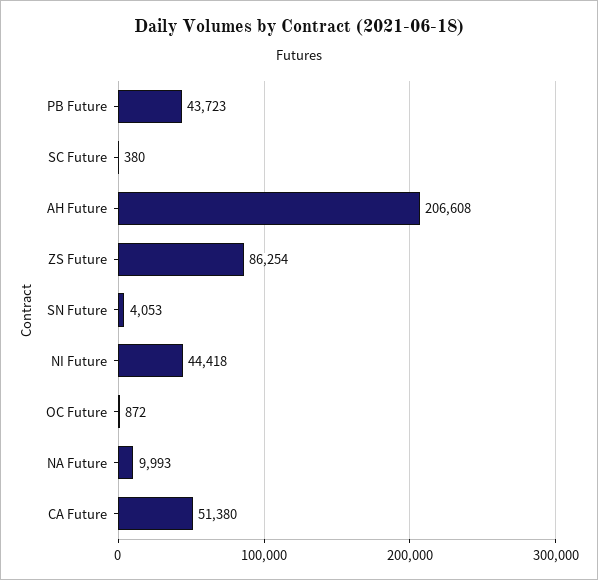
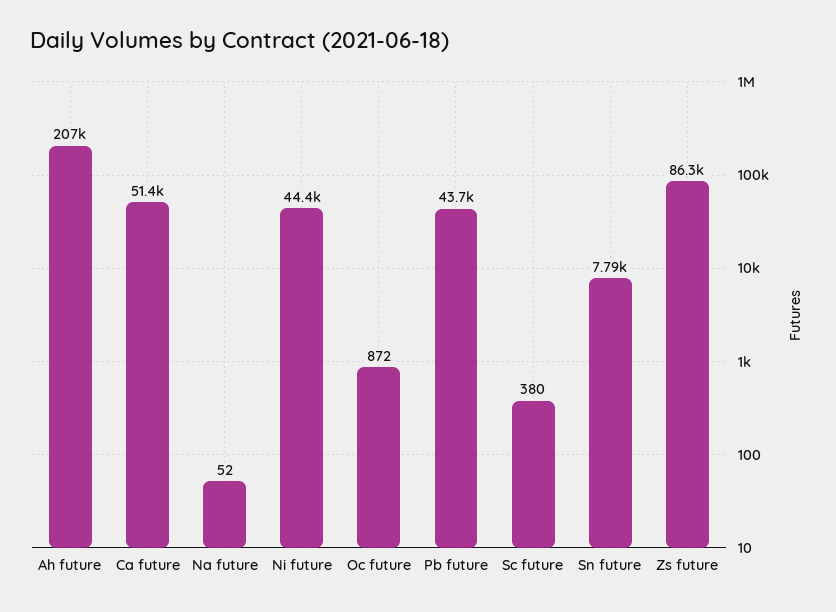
SN Future: 4053 -> 7790
NA Future: 9993 -> 52

